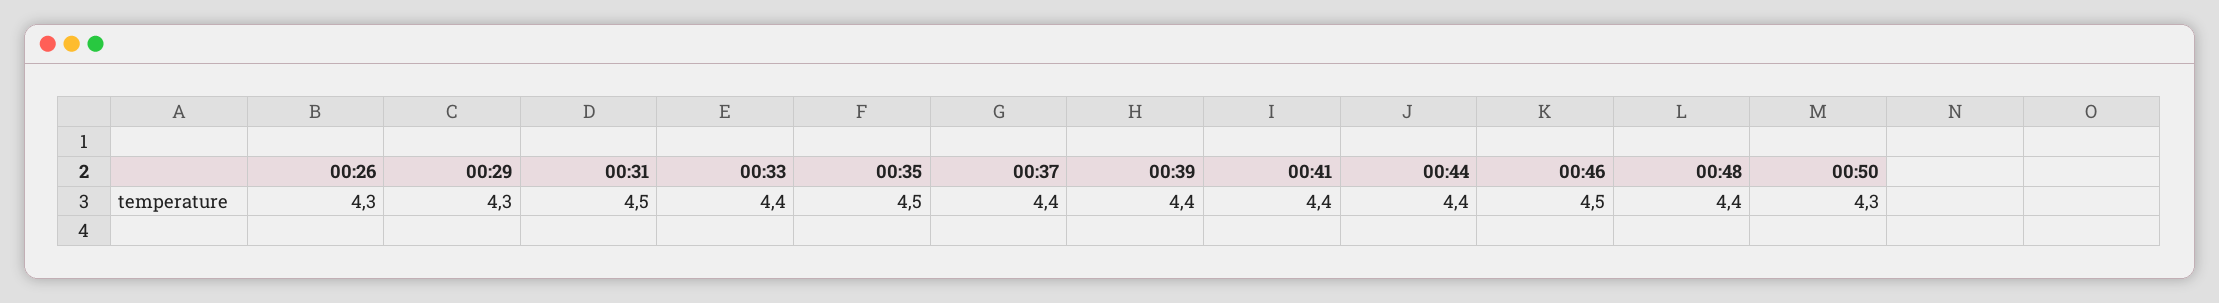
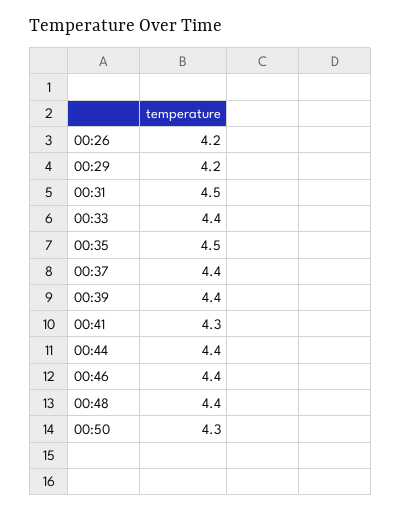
00:26: 4.3 -> 4.2
00:29: 4.3 -> 4.2
00:41: 4.4 -> 4.3
00:46: 4.5 -> 4.4

